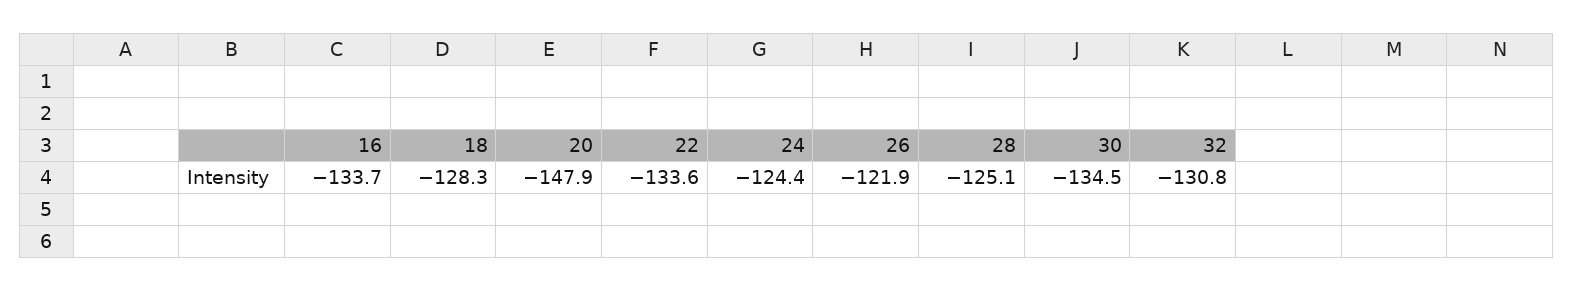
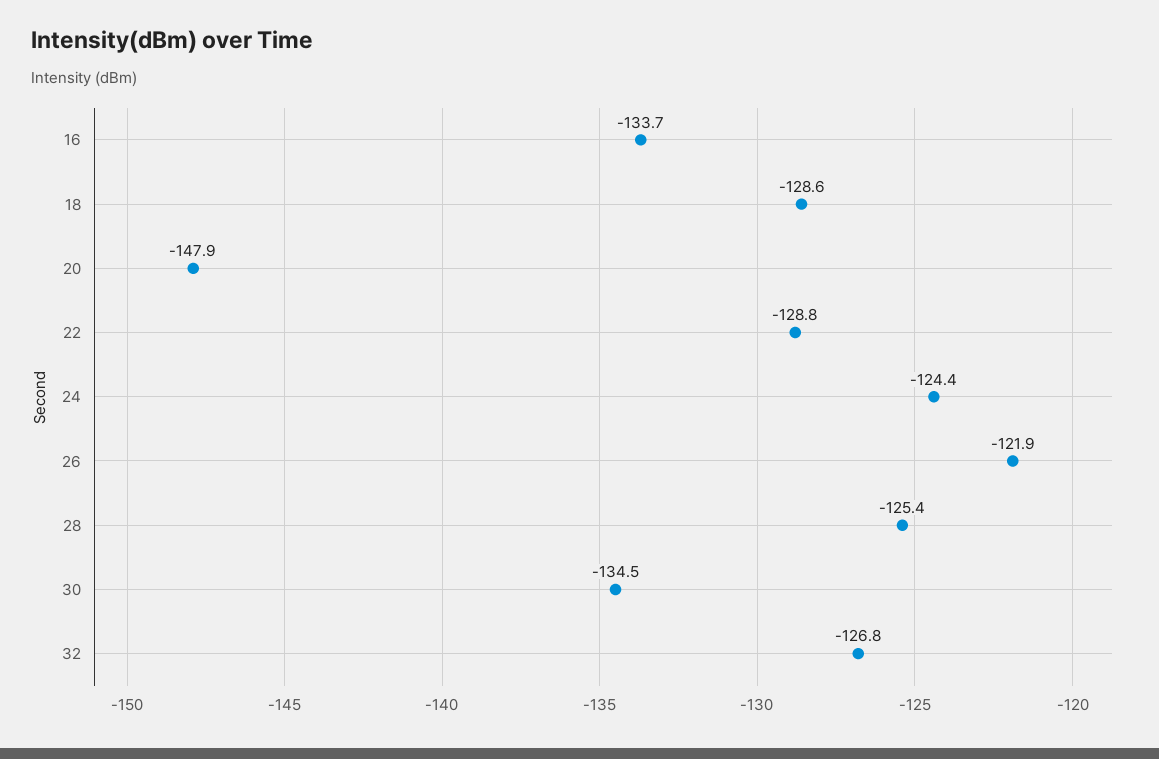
18: -128.3 -> -128.6
22: -133.6 -> -128.8
28: -125.1 -> -125.4
32: -130.8 -> -126.8

